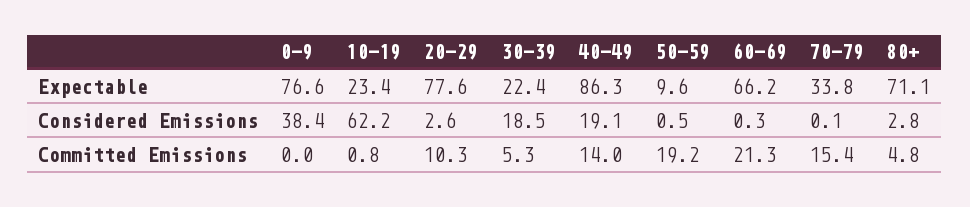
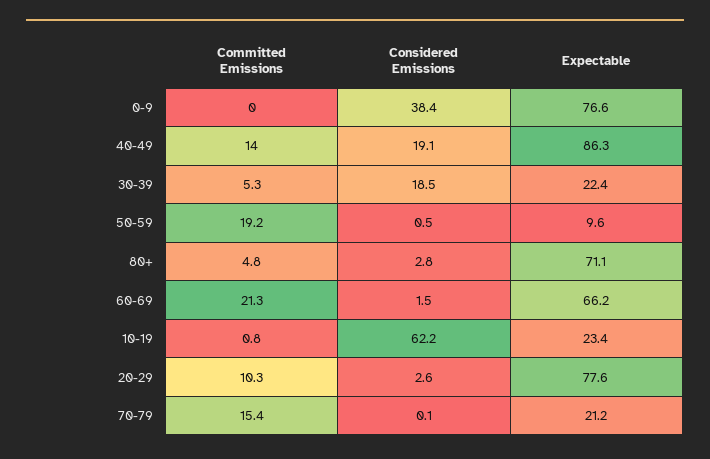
70-79, Expectable: 33.8 -> 21.2
60-69, Considered Emissions: 0.3 -> 1.5

